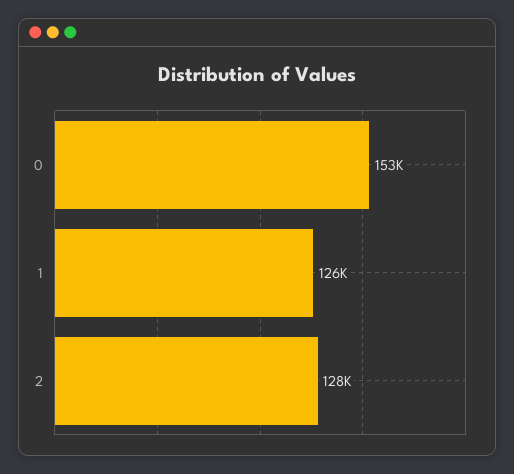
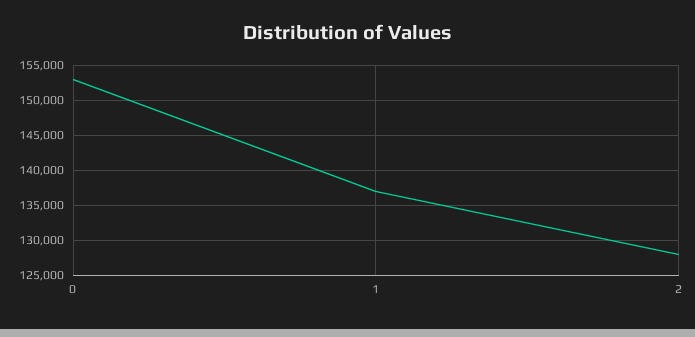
1: 126000 -> 137000

